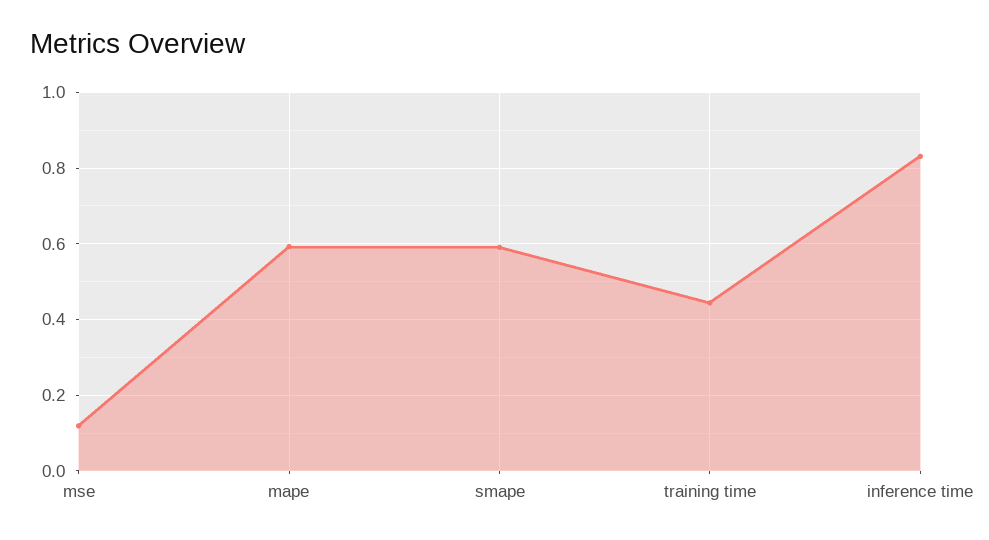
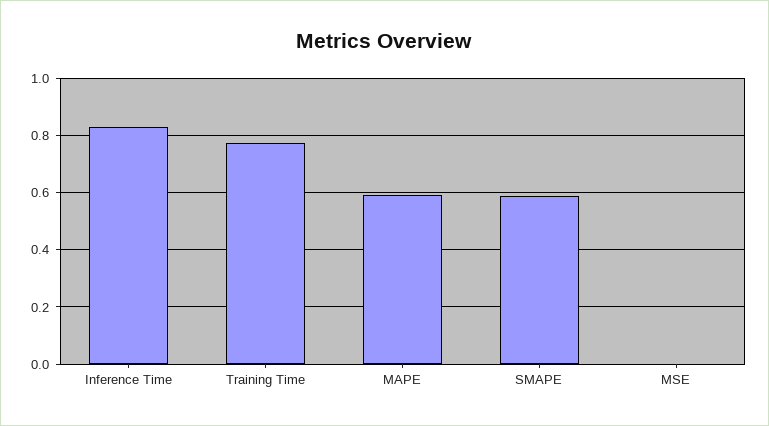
mse: 0.12 -> 0
training time: 0.44 -> 0.775

